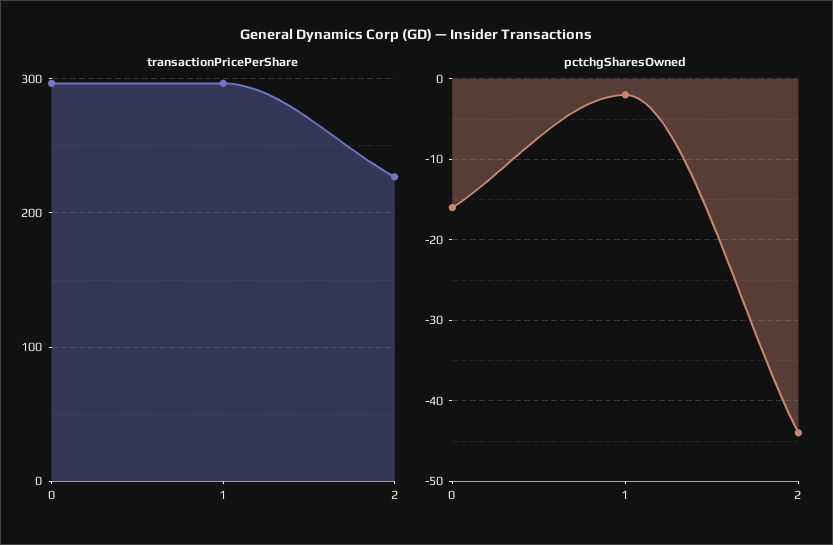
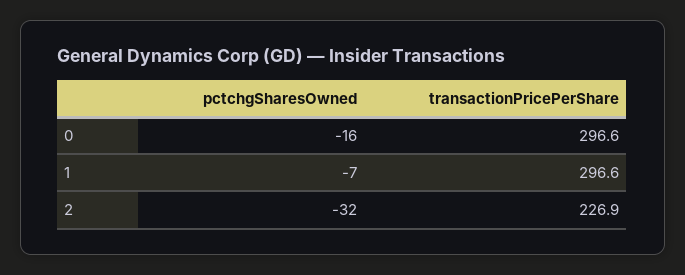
pctchgSharesOwned, 1: -2 -> -7
pctchgSharesOwned, 2: -44 -> -32

